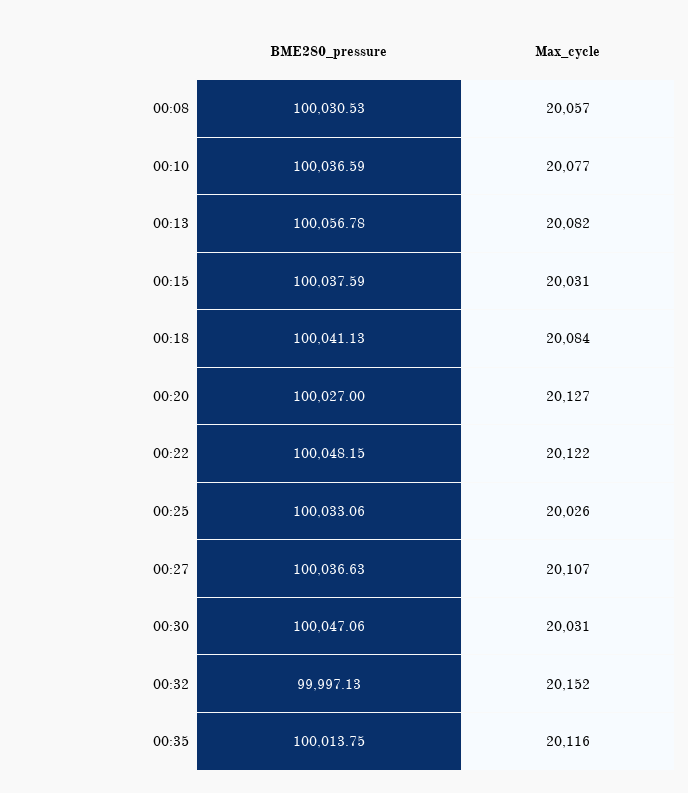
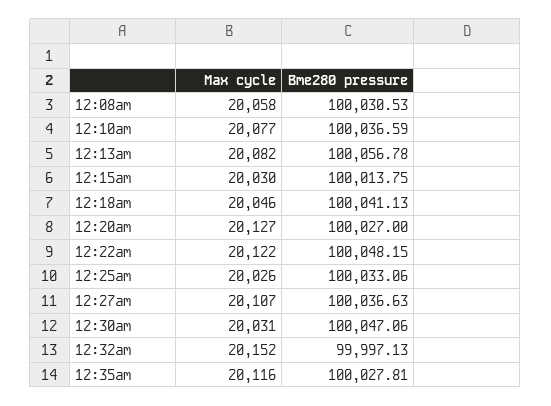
Max_cycle, 00:08: 20057 -> 20058
BME280_pressure, 00:15: 100037.59 -> 100013.75
Max_cycle, 00:15: 20031 -> 20030
Max_cycle, 00:18: 20084 -> 20046
BME280_pressure, 00:35: 100013.75 -> 100027.81

